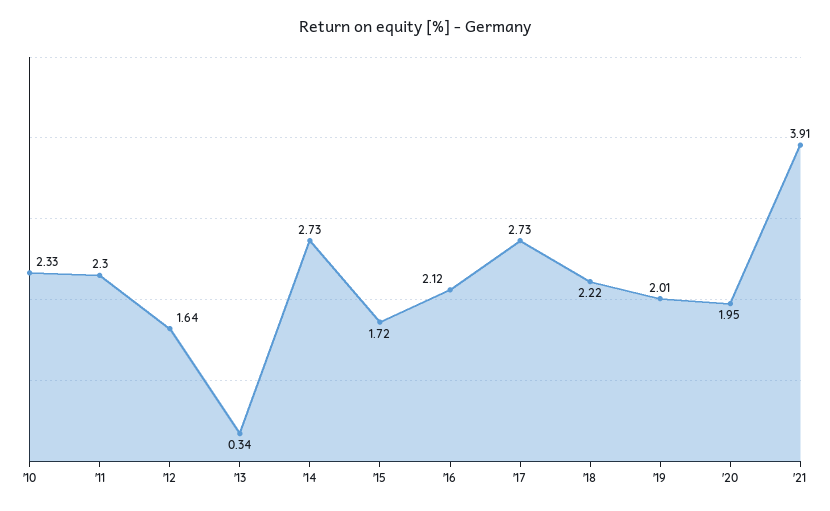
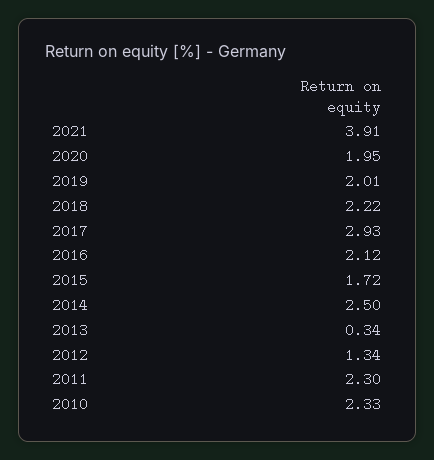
'12: 1.64 -> 1.34
'14: 2.73 -> 2.5
'17: 2.73 -> 2.93

